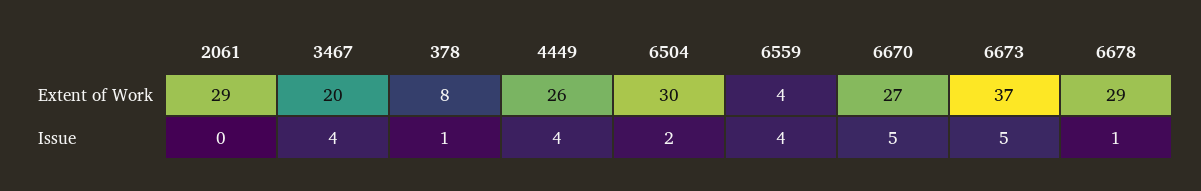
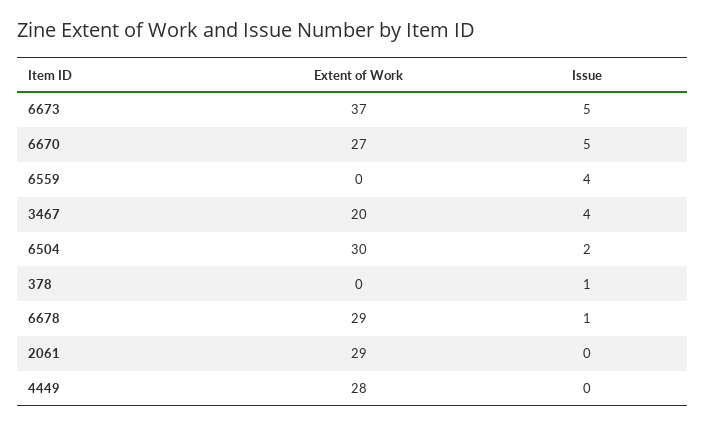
378, Extent of Work: 8 -> 0
4449, Extent of Work: 26 -> 28
6559, Extent of Work: 4 -> 0
4449, Issue: 4 -> 0

